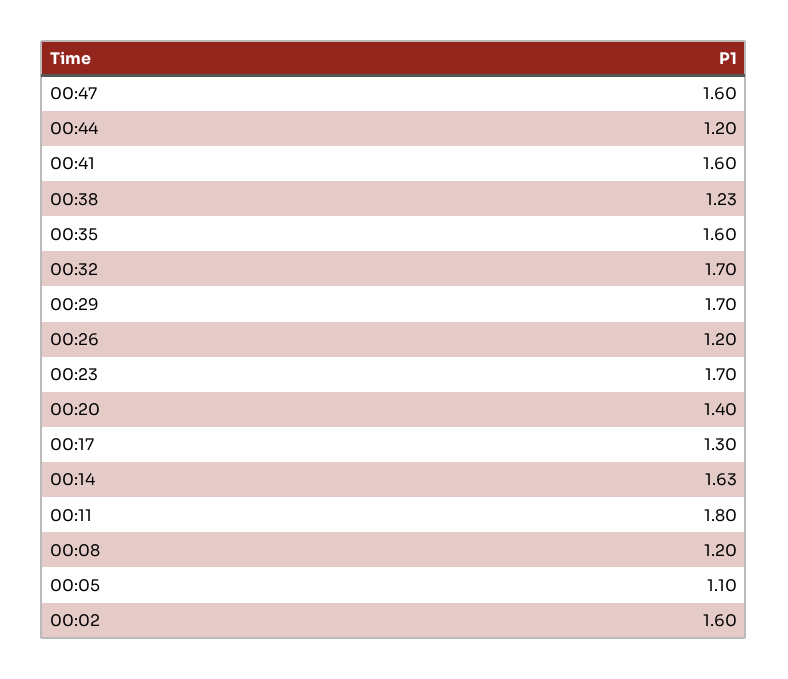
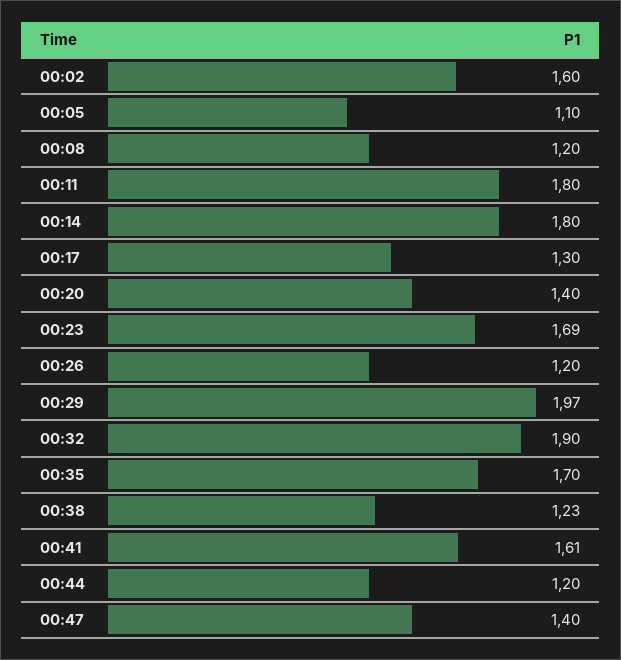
00:47: 1.6 -> 1.4
00:41: 1.6 -> 1.61
00:35: 1.6 -> 1.7
00:32: 1.7 -> 1.9
00:29: 1.7 -> 1.97
00:23: 1.7 -> 1.69
00:14: 1.63 -> 1.8

